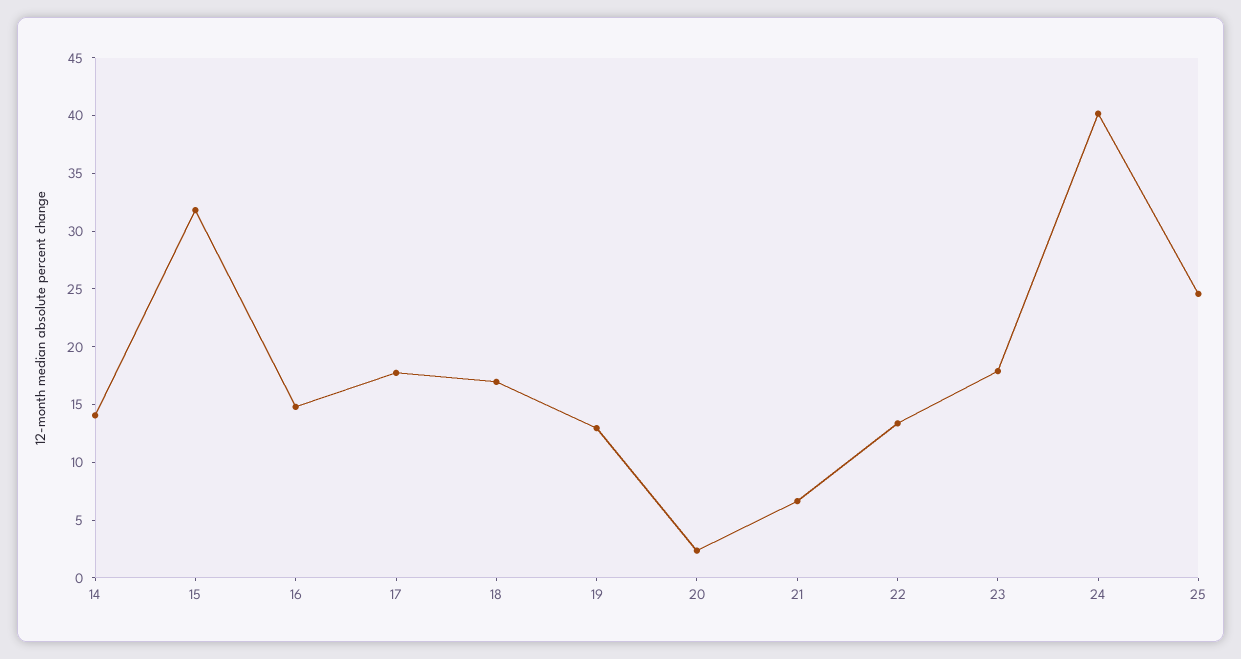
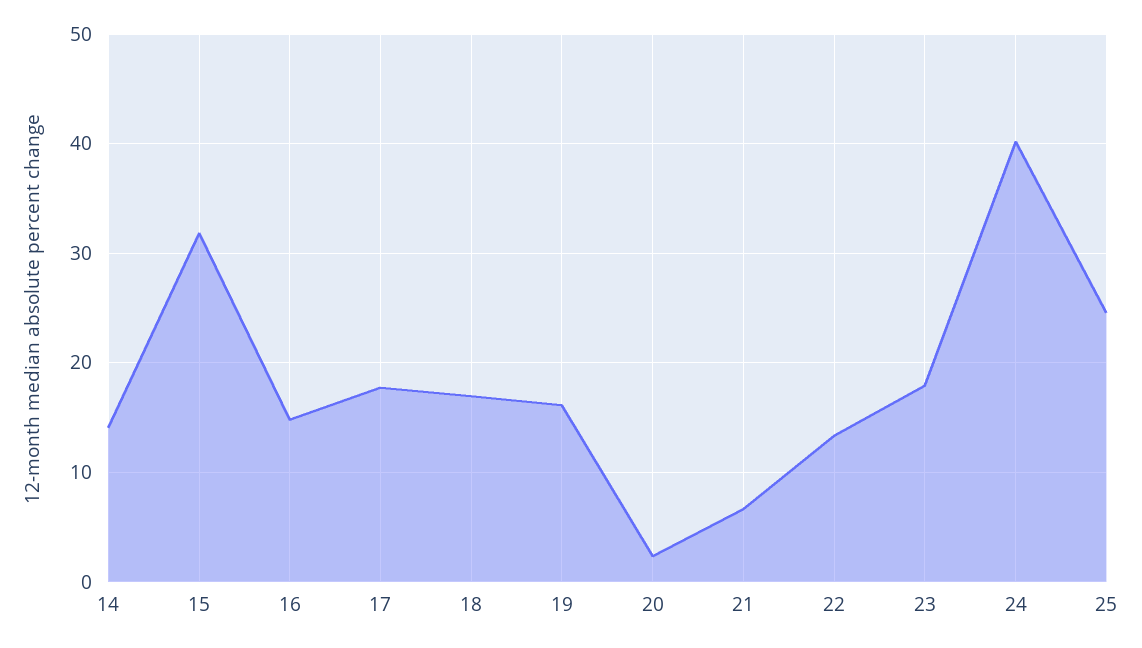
19: 13 -> 16

